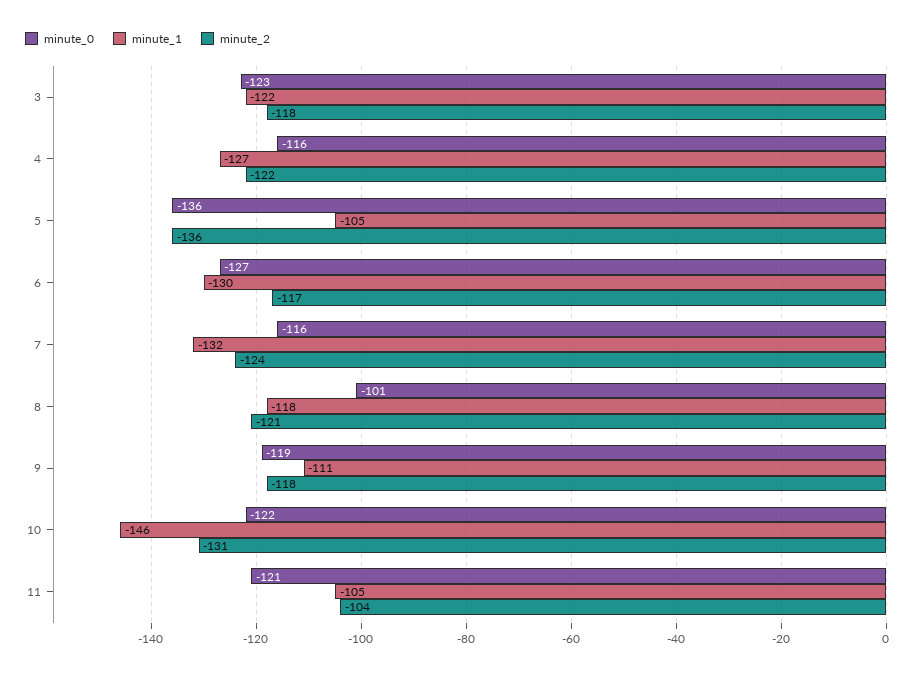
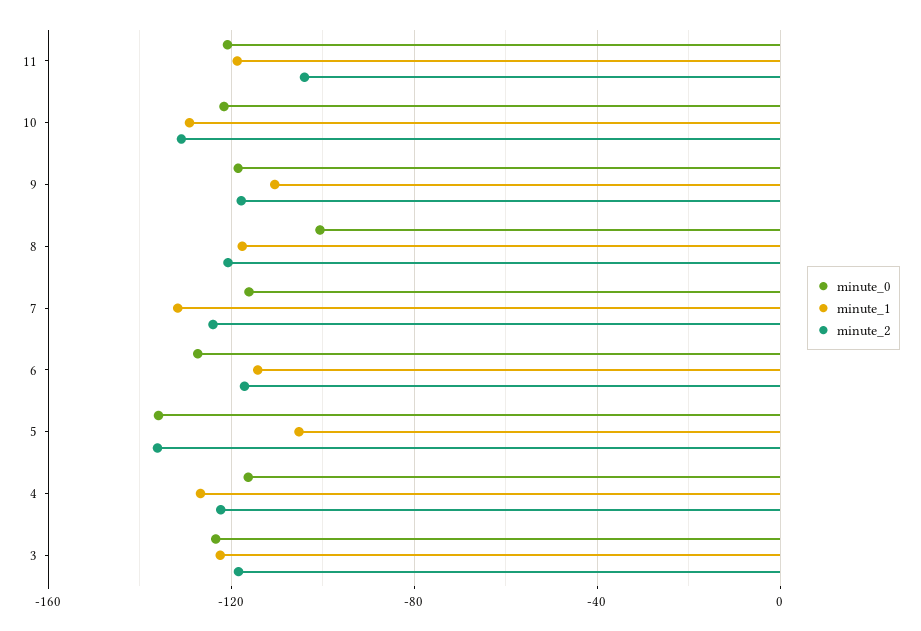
minute_1, 6: -130 -> -115
minute_1, 10: -146 -> -130
minute_1, 11: -105 -> -120

